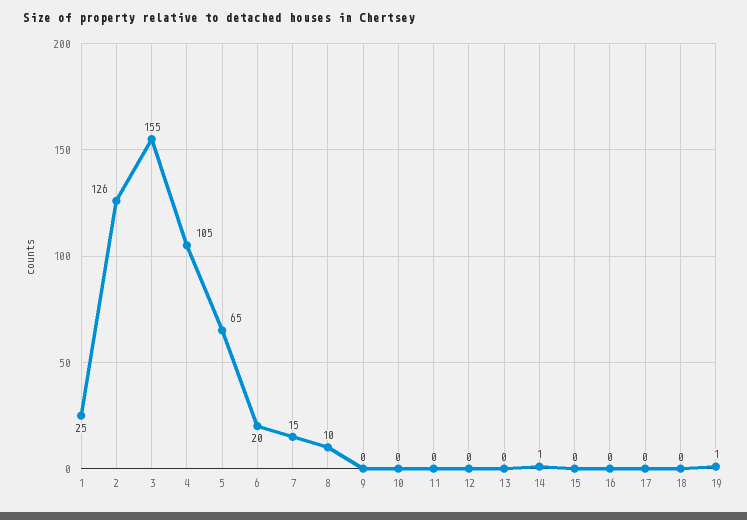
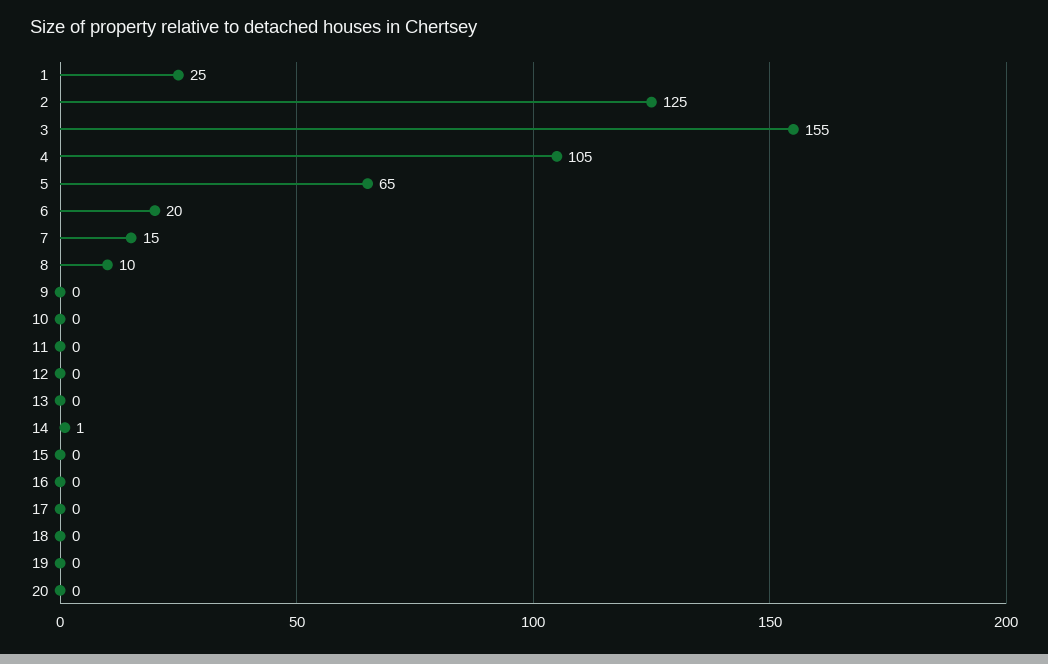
2: 126 -> 125
19: 1 -> 0
20: none -> 0

